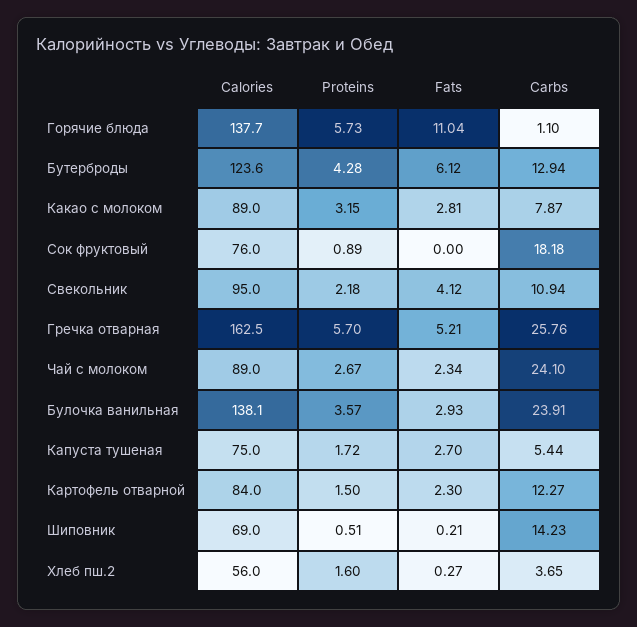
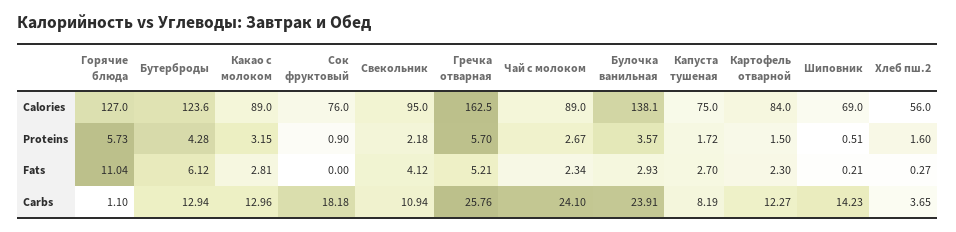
Calories, Горячие блюда: 137.7 -> 127
Carbs, Какао с молоком: 7.87 -> 12.96
Proteins, Сок фруктовый: 0.89 -> 0.9
Carbs, Капуста тушеная: 5.44 -> 8.19

